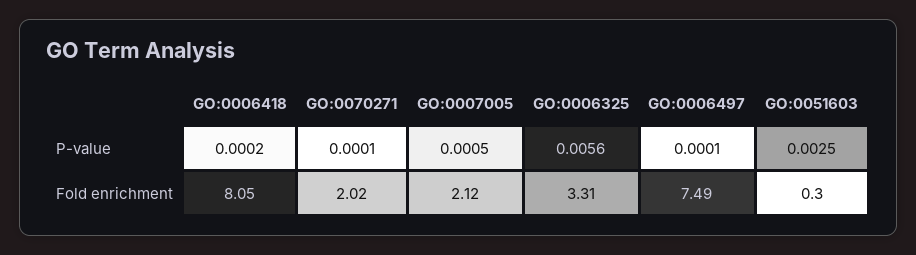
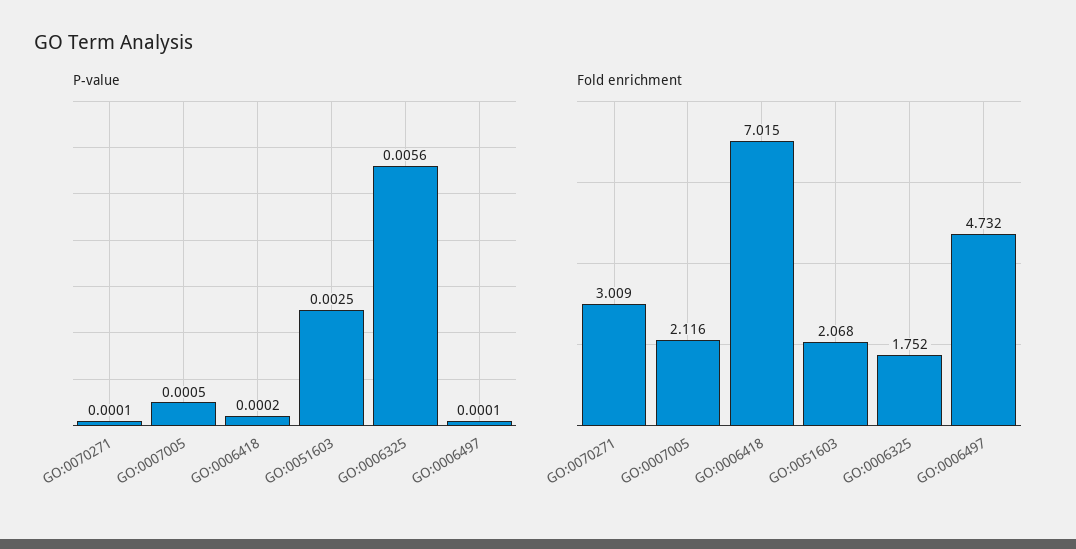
Fold enrichment, GO:0006418: 8.05 -> 7.015
Fold enrichment, GO:0070271: 2.02 -> 3.009
Fold enrichment, GO:0006325: 3.31 -> 1.752
Fold enrichment, GO:0006497: 7.49 -> 4.732
Fold enrichment, GO:0051603: 0.3 -> 2.068

